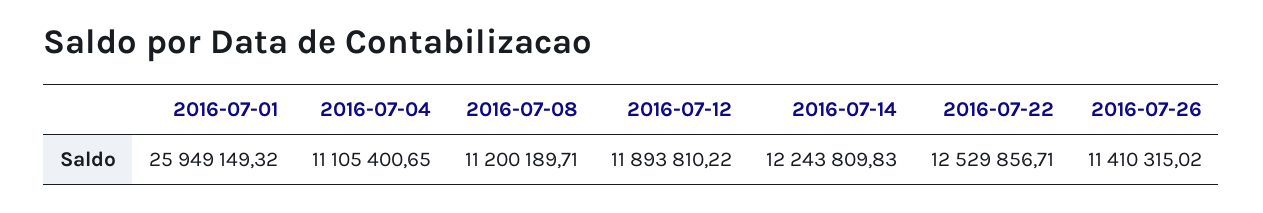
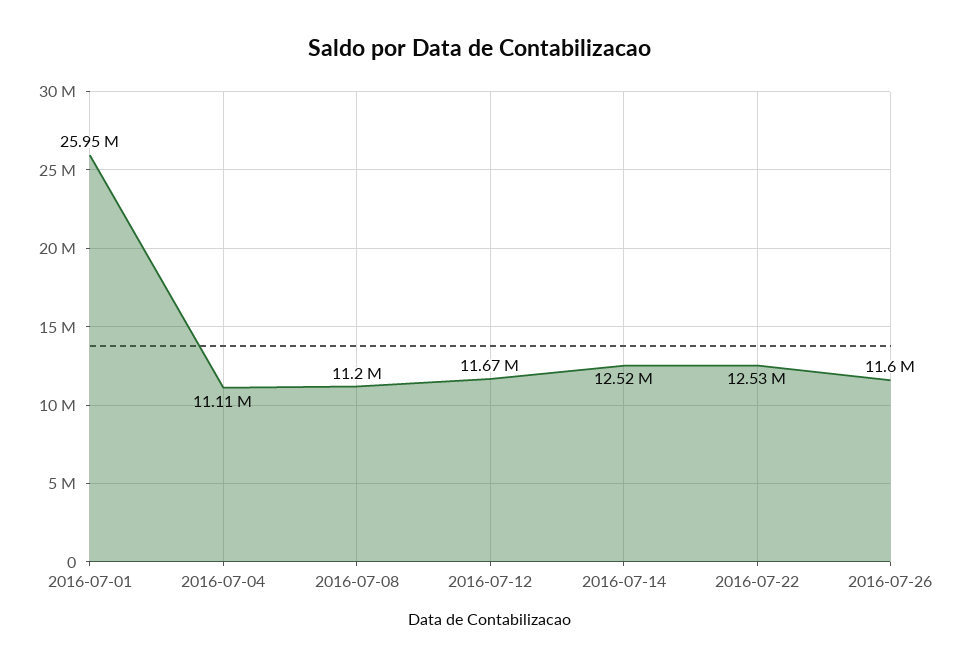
2016-07-12: 11893810.22 -> 11670000
2016-07-14: 12243809.83 -> 12520000
2016-07-26: 11410315.02 -> 11600000

